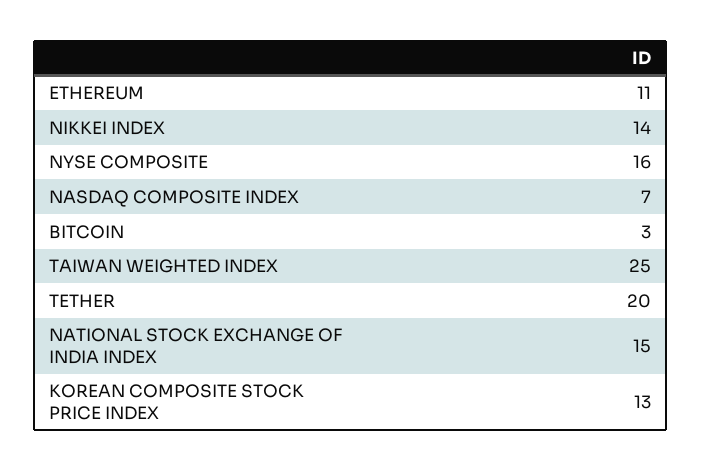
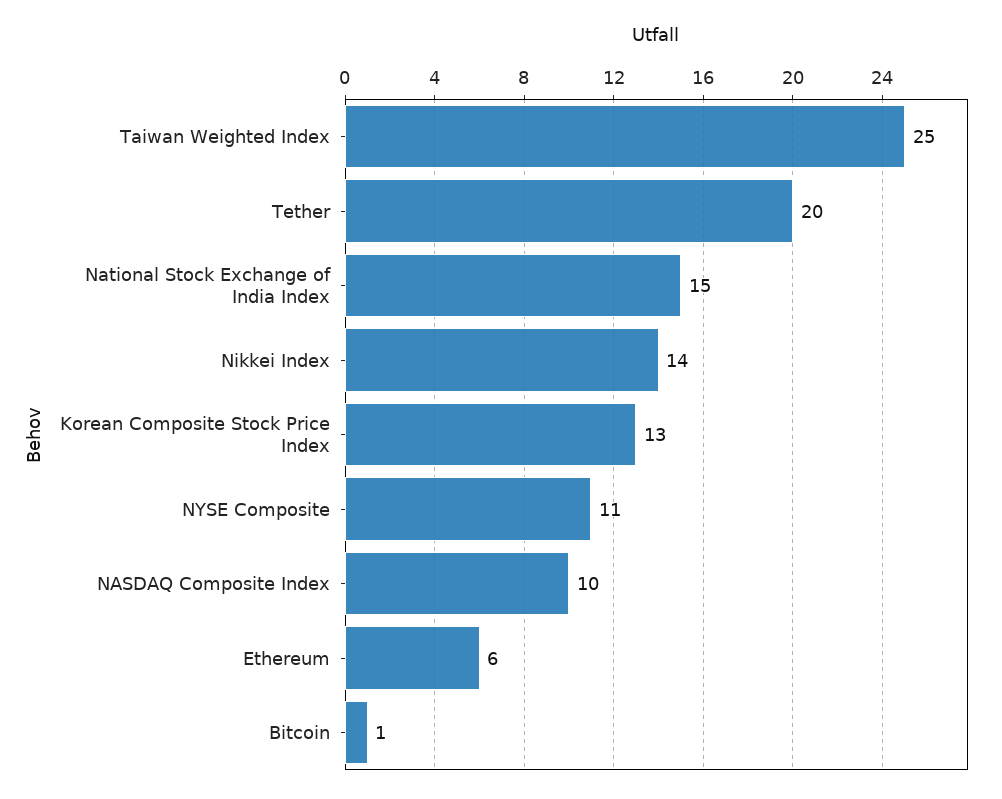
ETHEREUM: 11 -> 6
NYSE COMPOSITE: 16 -> 11
NASDAQ COMPOSITE INDEX: 7 -> 10
BITCOIN: 3 -> 1

